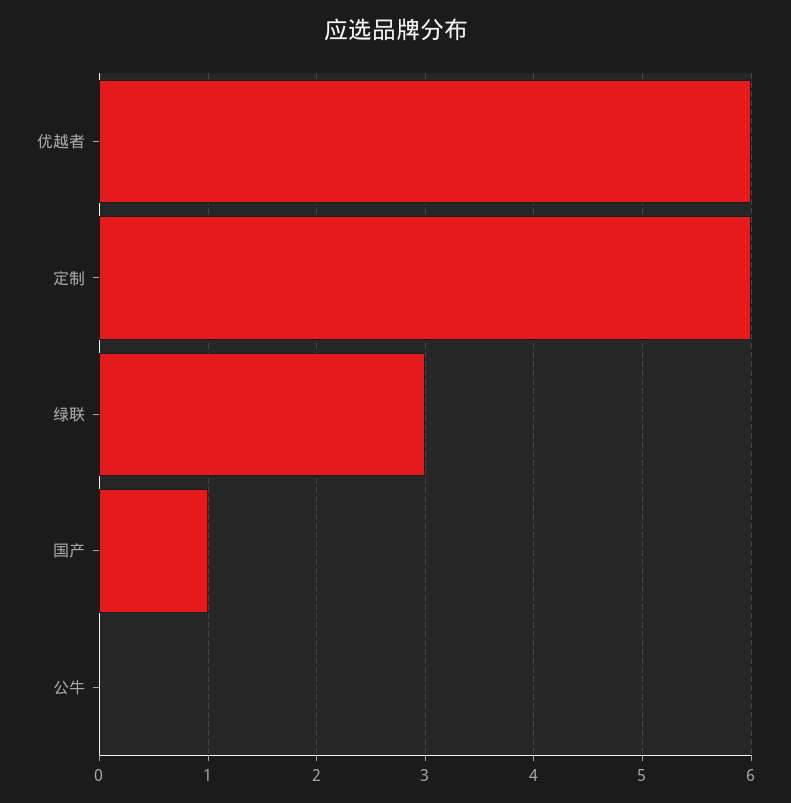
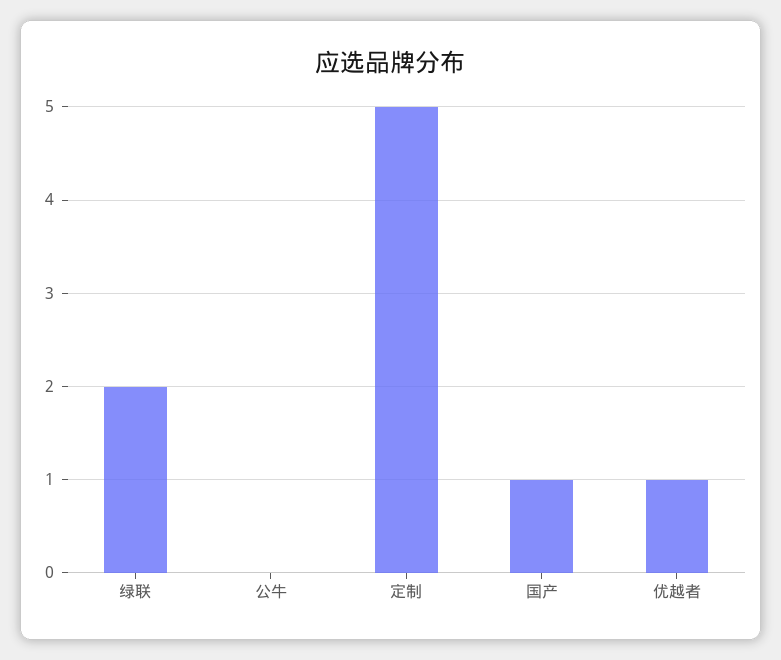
优越者: 6 -> 1
定制: 6 -> 5
绿联: 3 -> 2

